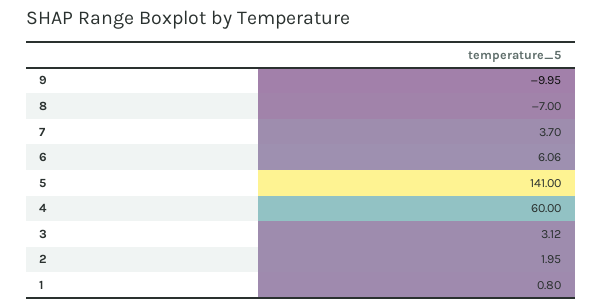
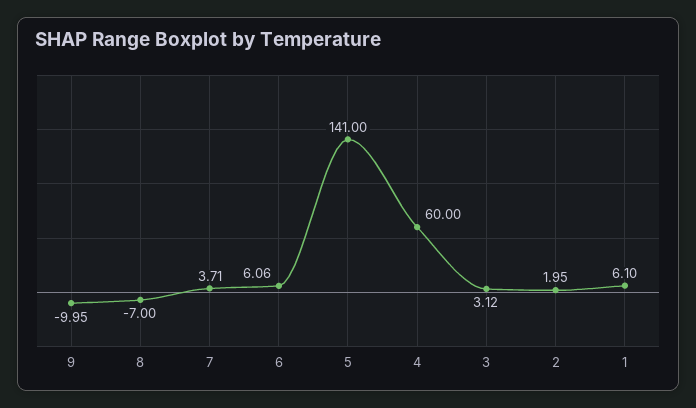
7: 3.7 -> 3.71
1: 0.8 -> 6.1

